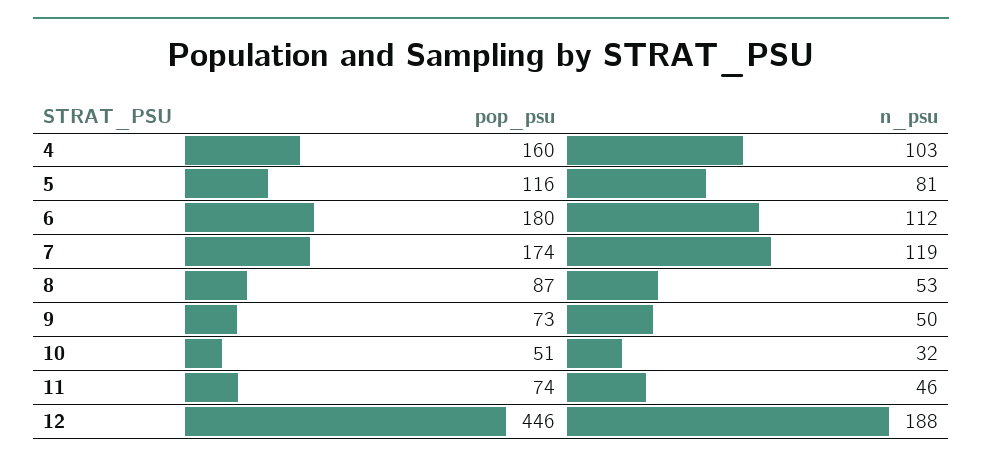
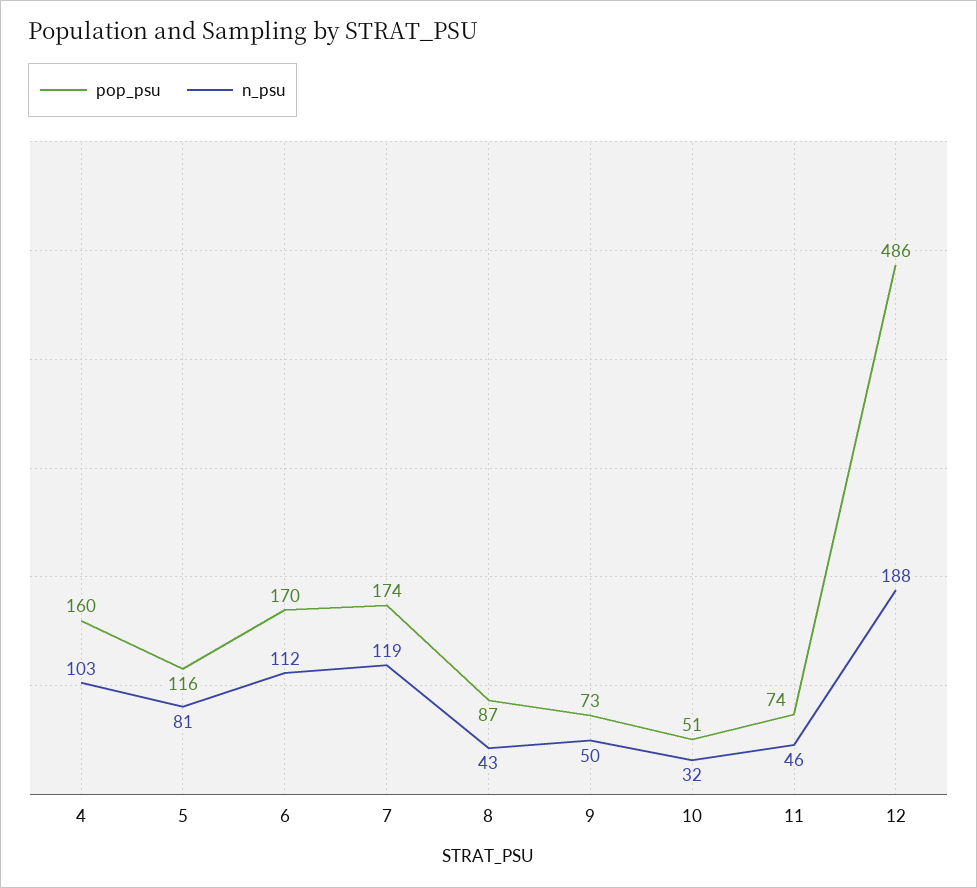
pop_psu, 6: 180 -> 170
n_psu, 8: 53 -> 43
pop_psu, 12: 446 -> 486

